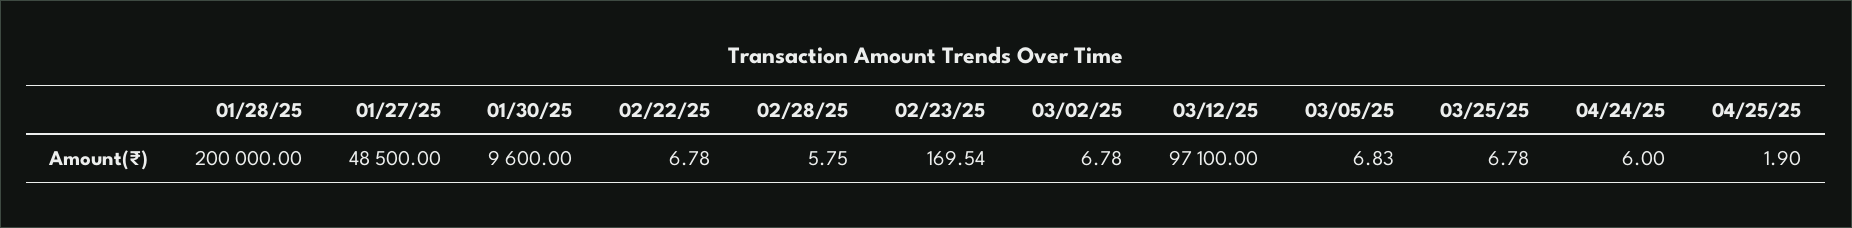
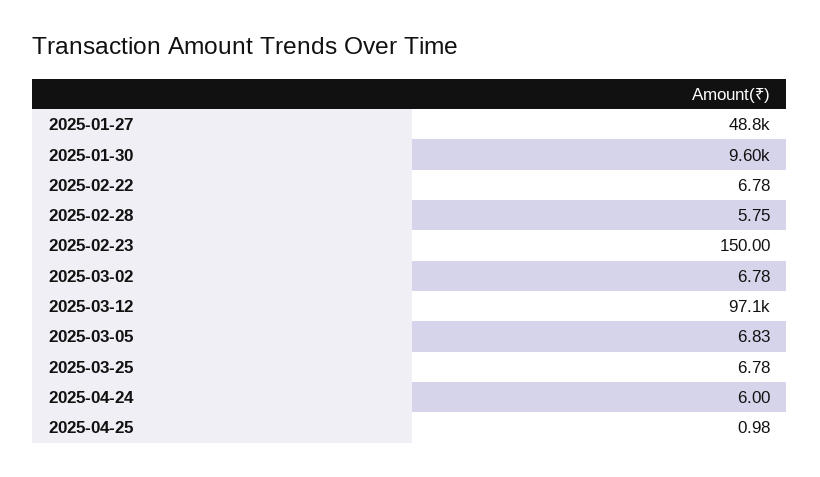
01/28/25: 200000 -> none
01/27/25: 48500 -> 48800
02/23/25: 169.54 -> 150
04/25/25: 1.9 -> 0.98

